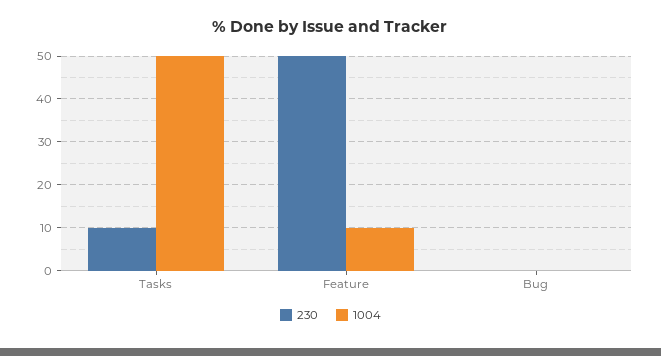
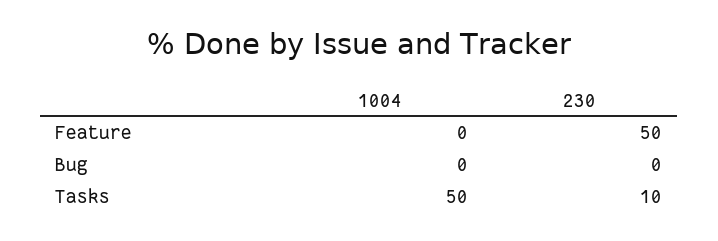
1004, Feature: 10 -> 0

